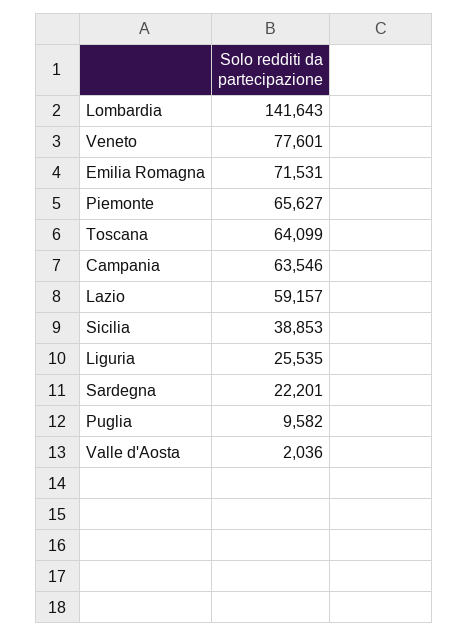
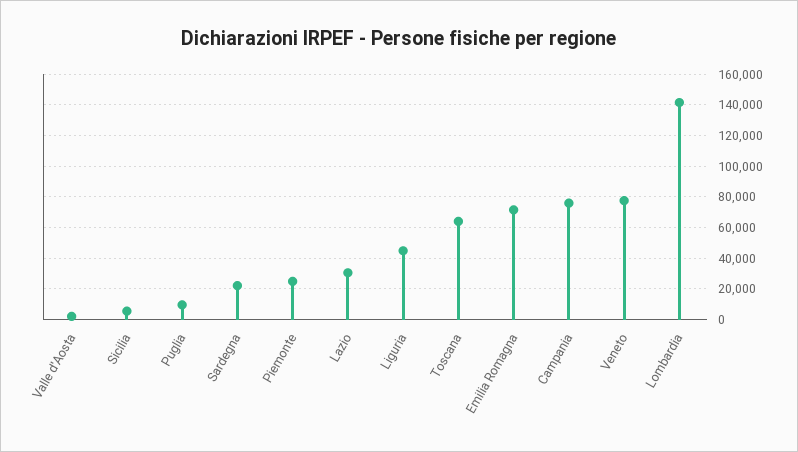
Piemonte: 65627 -> 25000
Campania: 63546 -> 75000
Lazio: 59157 -> 30000
Sicilia: 38853 -> 5000
Liguria: 25535 -> 45000

